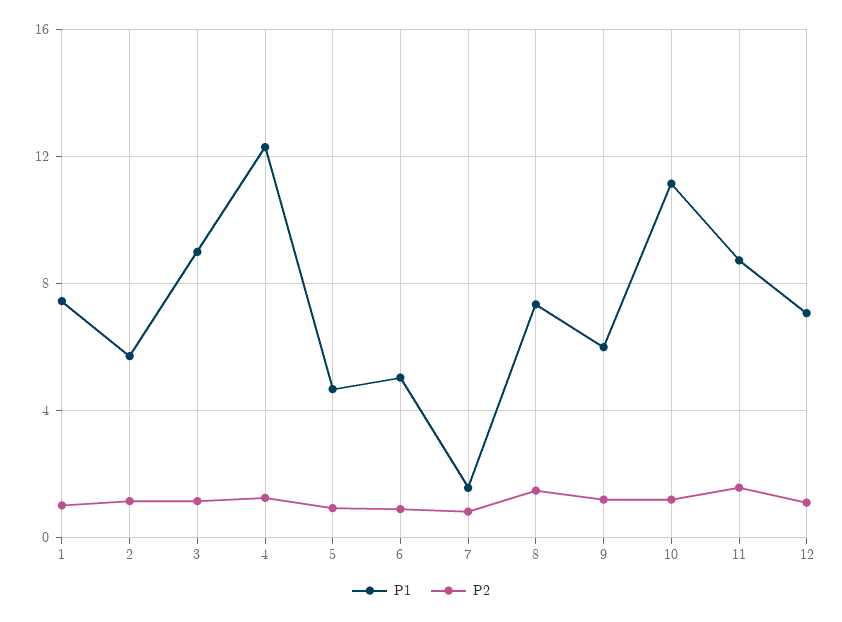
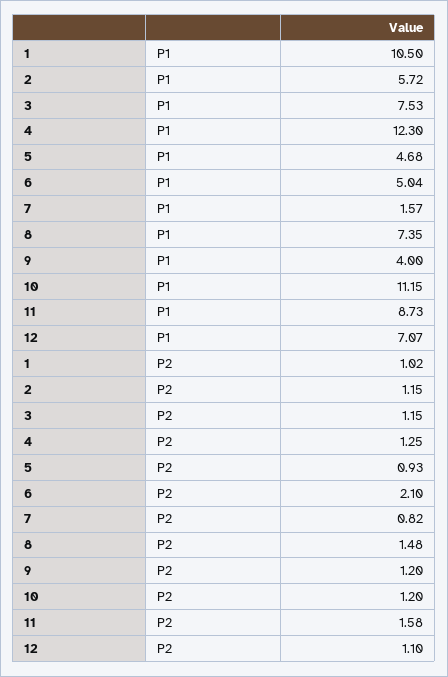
P1, 1: 7.5 -> 10.5
P1, 3: 9 -> 7.53
P2, 6: 1 -> 2.1
P1, 9: 6 -> 4

